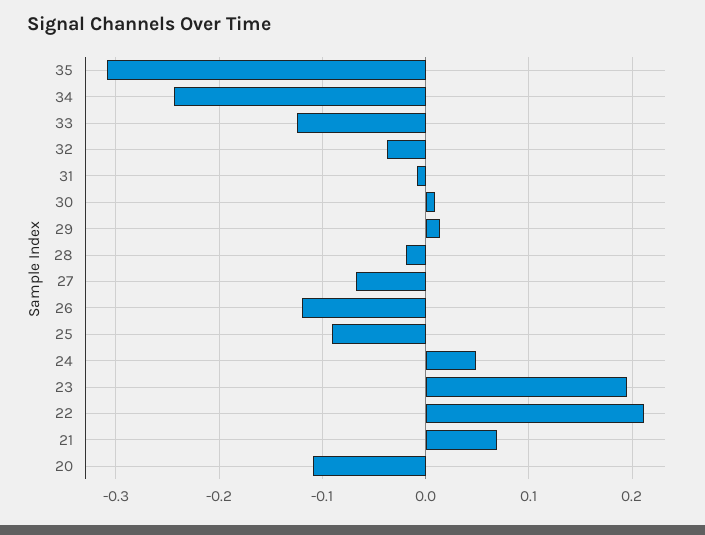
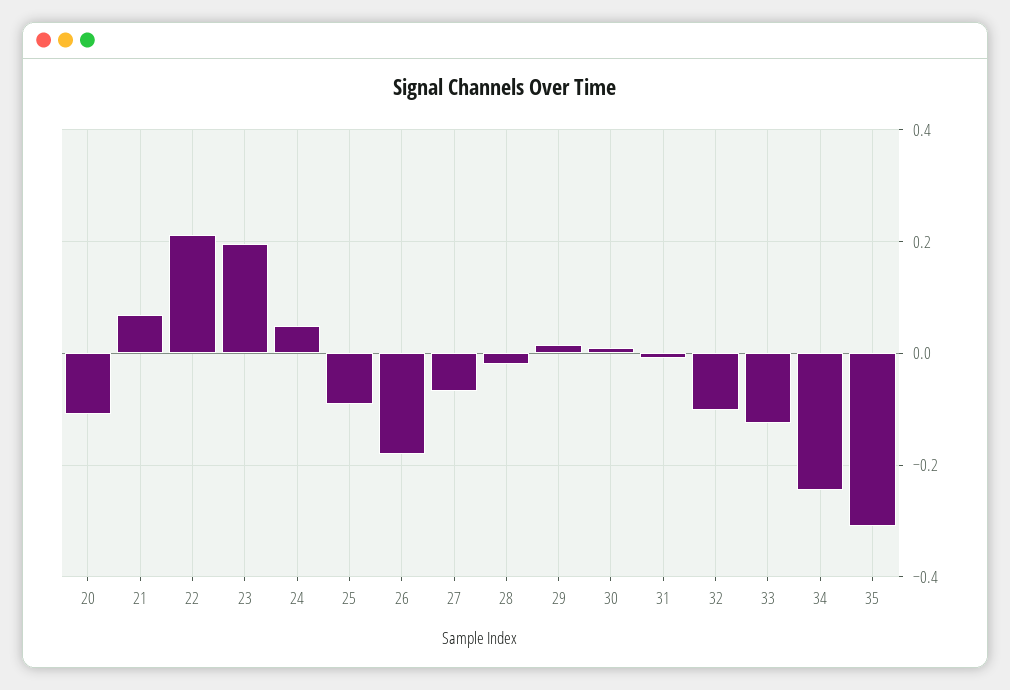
32: -0.04 -> -0.1
26: -0.12 -> -0.18

